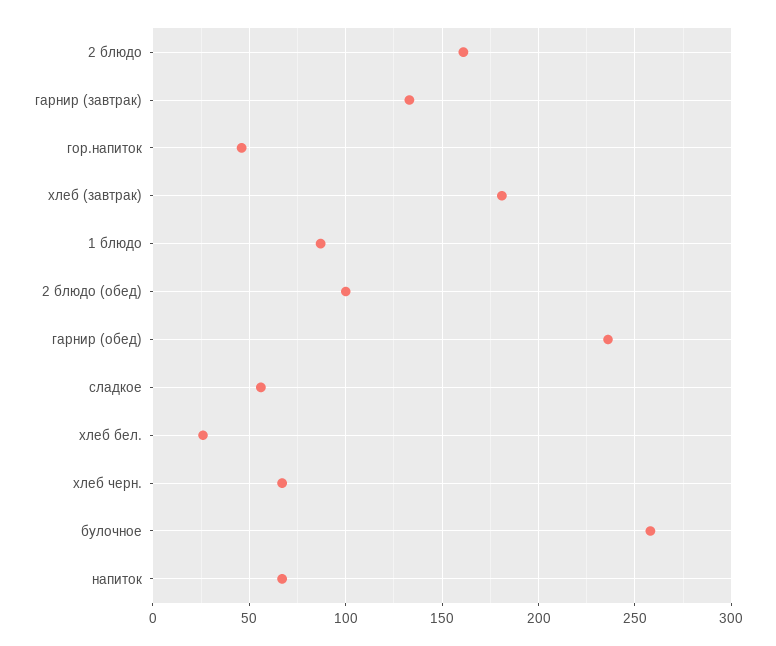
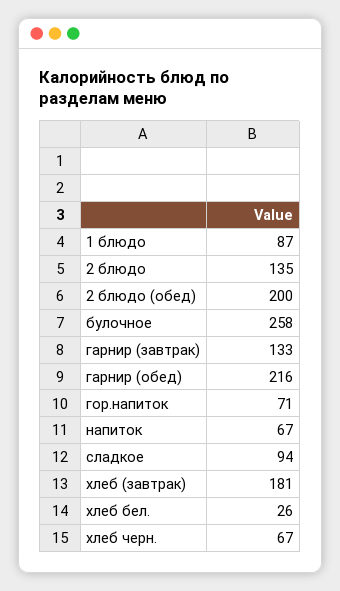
2 блюдо: 160 -> 135
гор.напиток: 45 -> 71
2 блюдо (обед): 100 -> 200
гарнир (обед): 235 -> 216
сладкое: 55 -> 94

